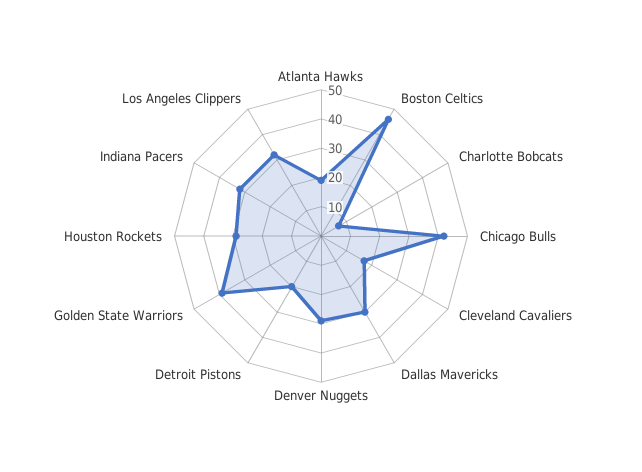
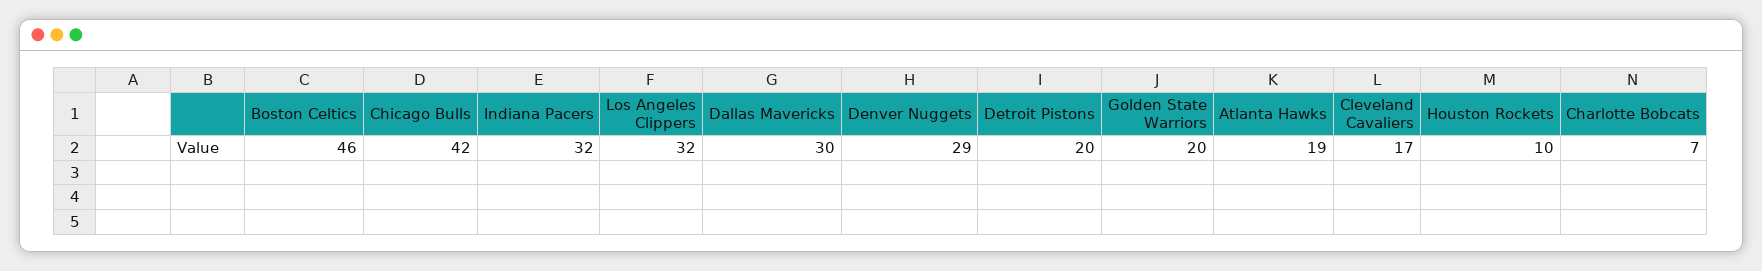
Golden State Warriors: 40 -> 20
Houston Rockets: 30 -> 10

